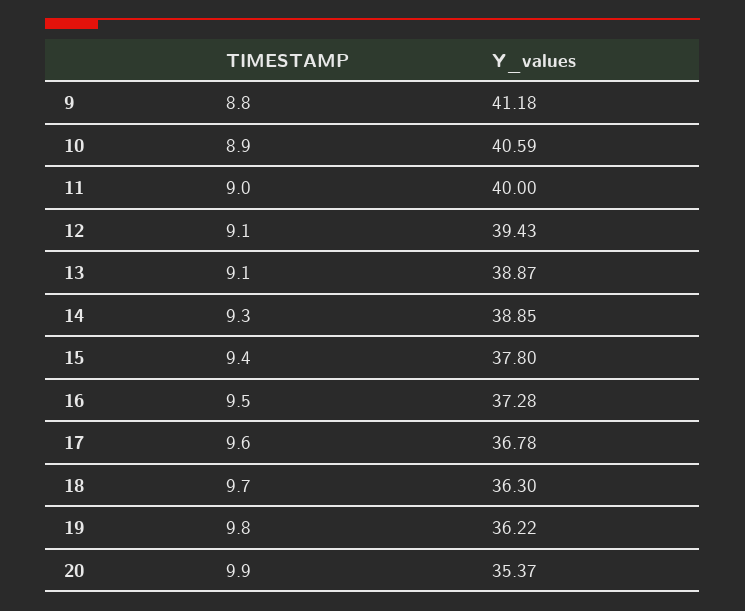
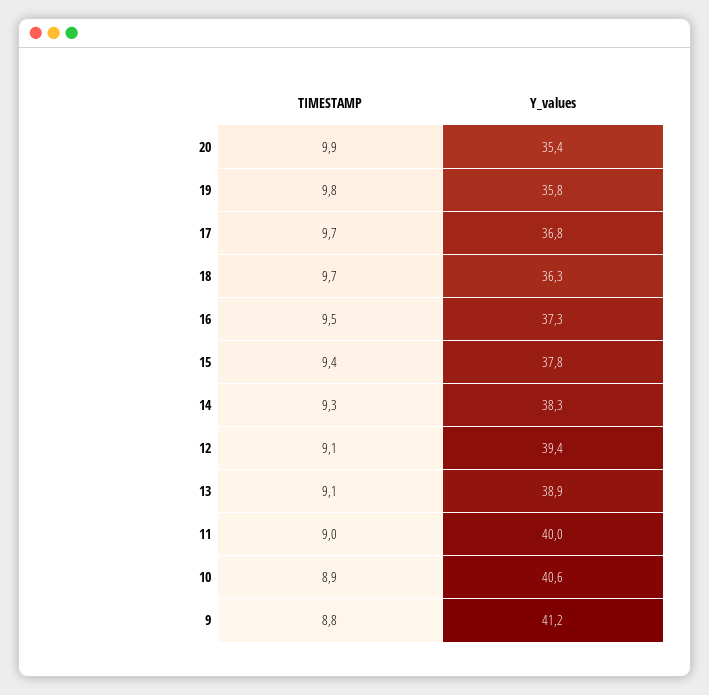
Y_values, 14: 38.85 -> 38.3
TIMESTAMP, 17: 9.6 -> 9.7
Y_values, 19: 36.22 -> 35.8

